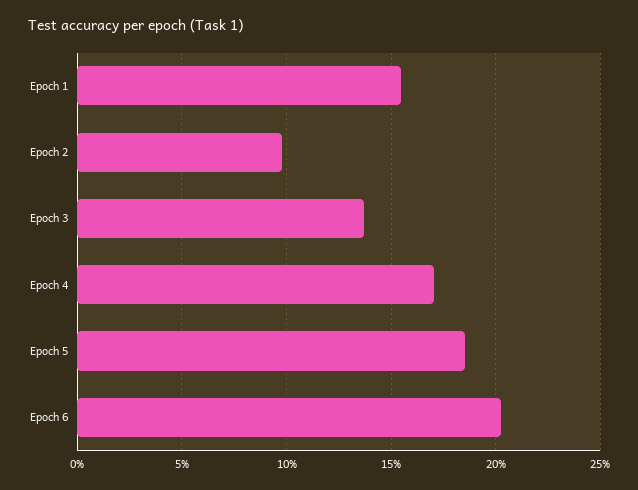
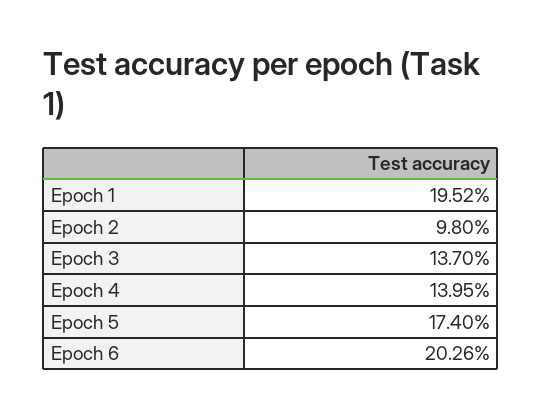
Epoch 1: 15.5 -> 19.52
Epoch 4: 17 -> 13.95
Epoch 5: 18.5 -> 17.4

